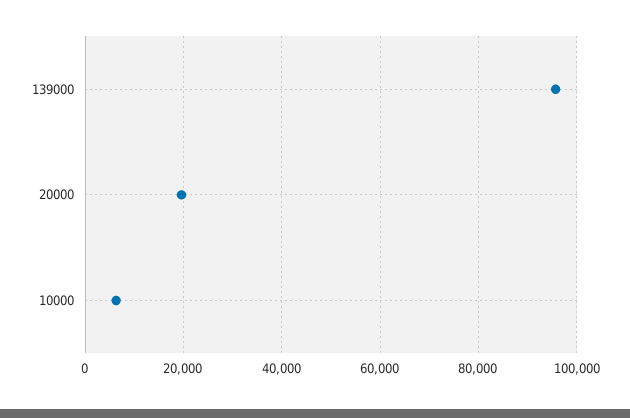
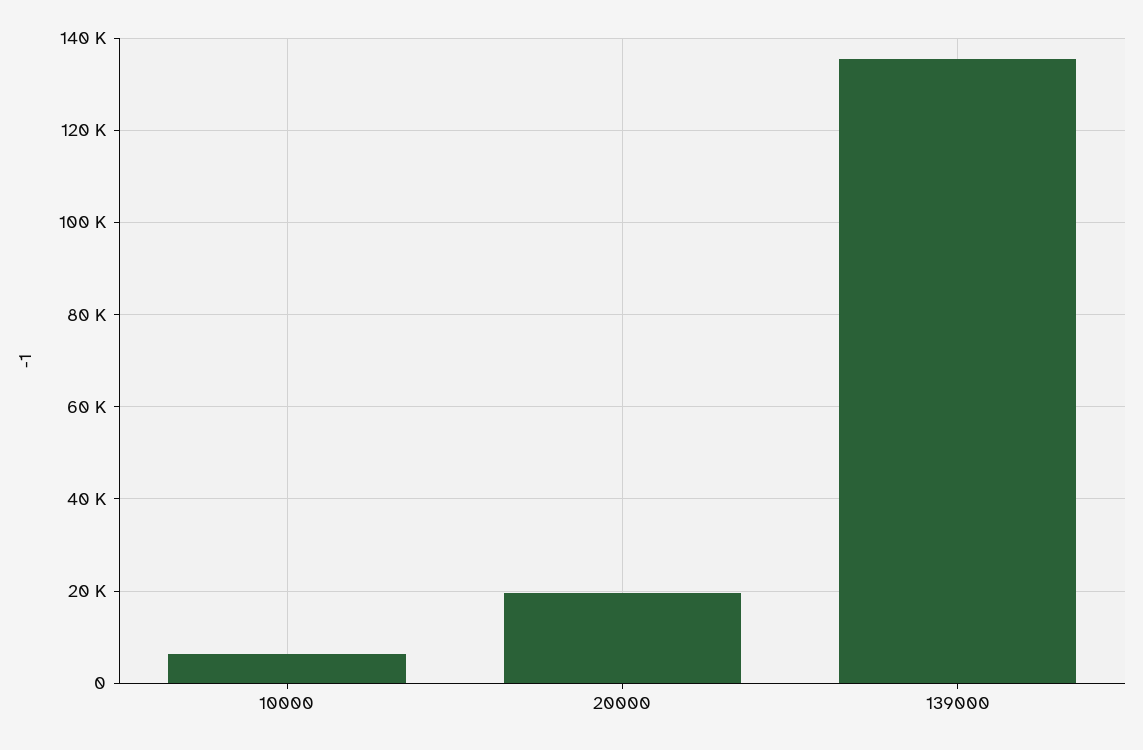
139000: 96000 -> 136000

